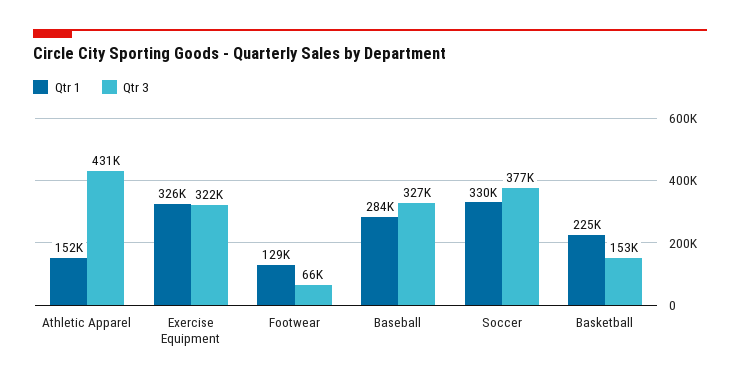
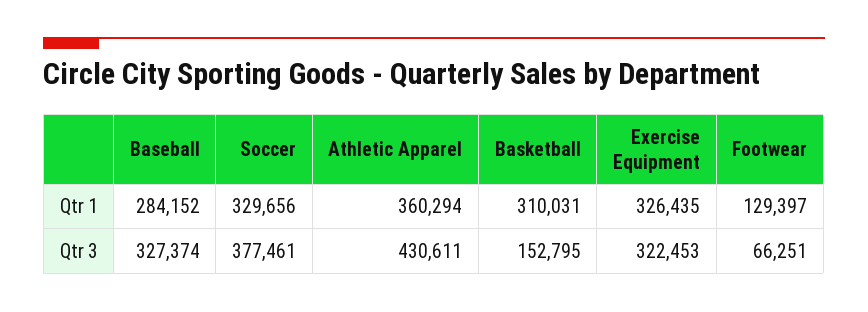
Qtr 1, Athletic Apparel: 152000 -> 360294
Qtr 1, Basketball: 225000 -> 310031

